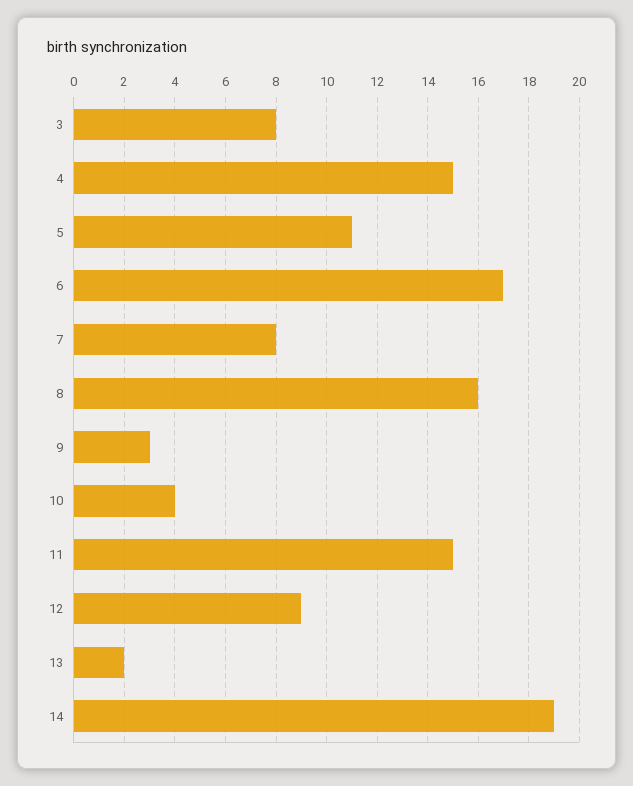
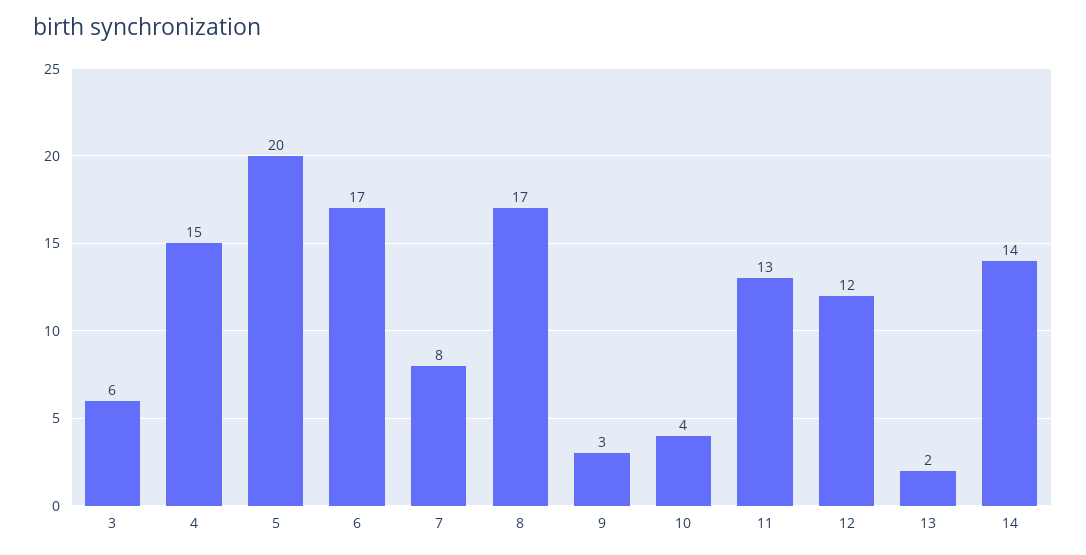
3: 8 -> 6
5: 11 -> 20
8: 16 -> 17
11: 15 -> 13
12: 9 -> 12
14: 19 -> 14

